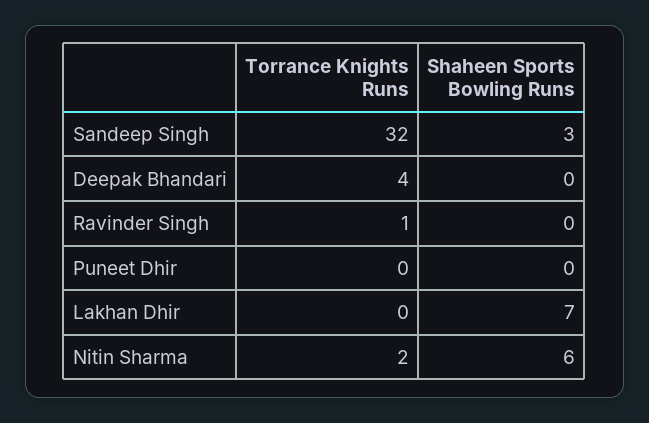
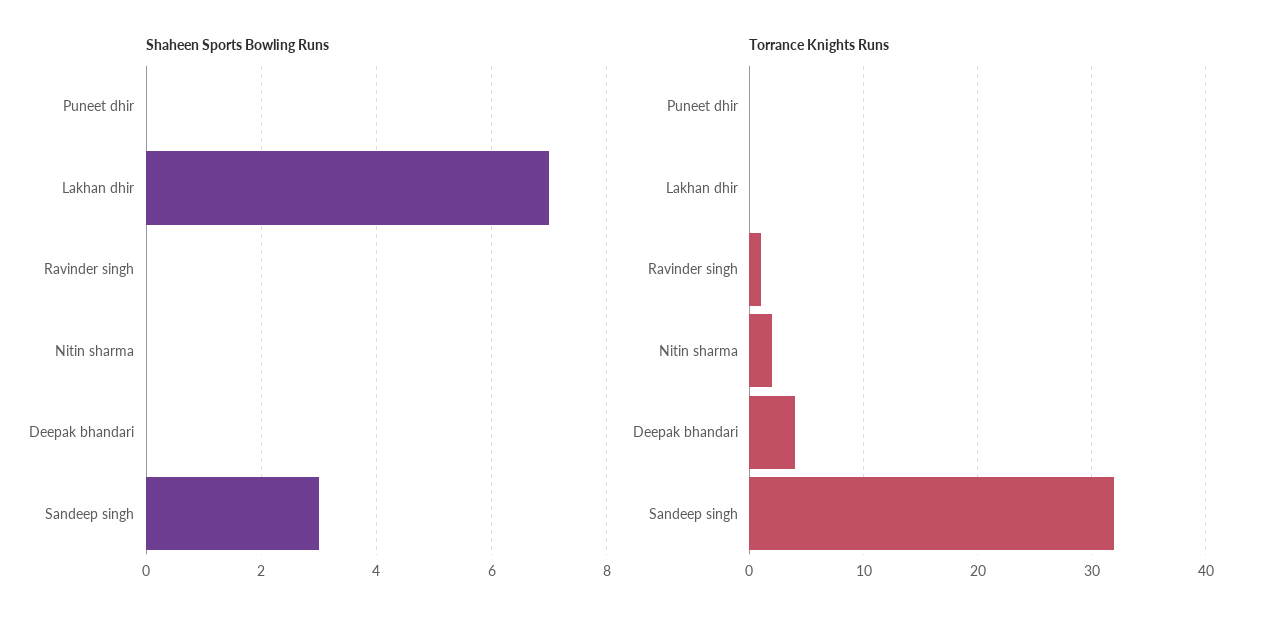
Shaheen Sports Bowling Runs, Nitin Sharma: 6 -> 0

